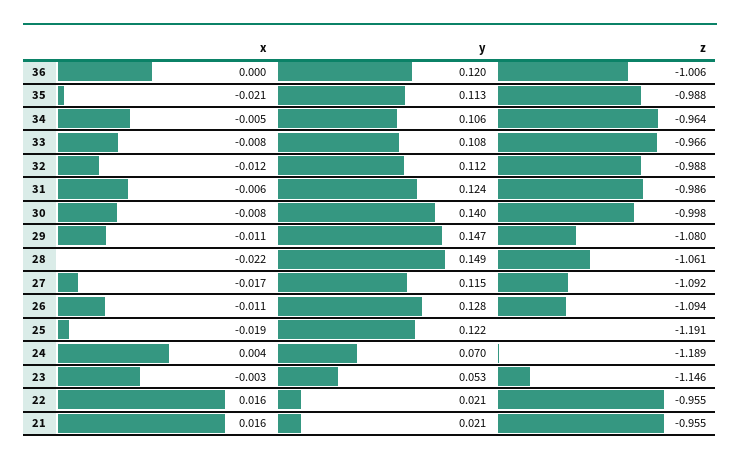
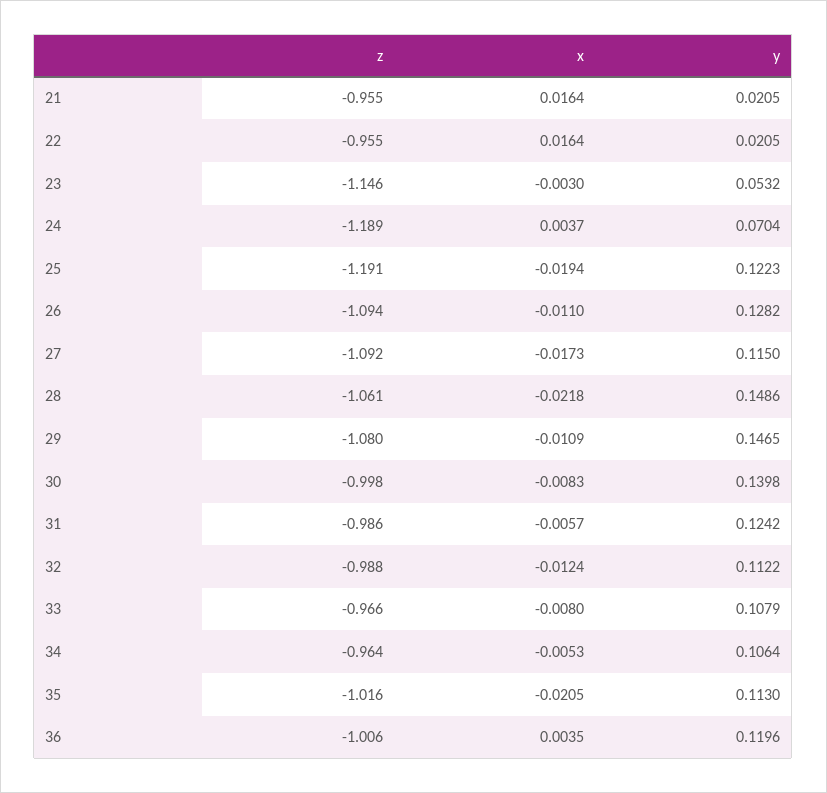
x, 36: 0 -> 0.0035
z, 35: -0.988 -> -1.016

